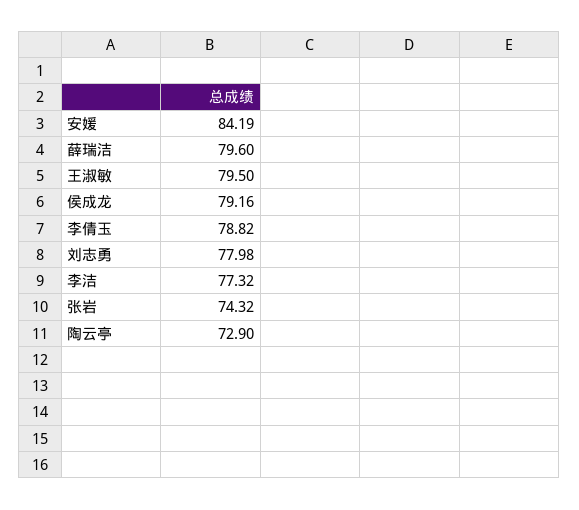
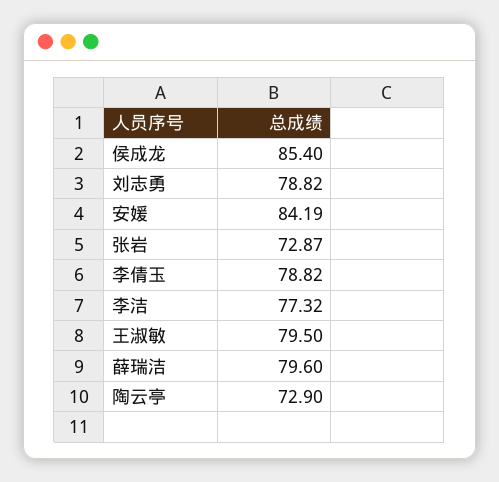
侯成龙: 79.16 -> 85.4
刘志勇: 77.98 -> 78.82
张岩: 74.32 -> 72.87

